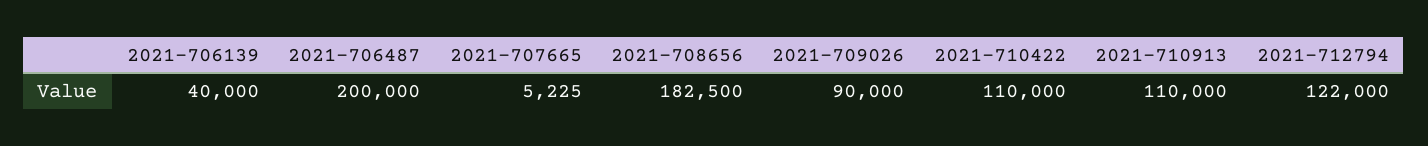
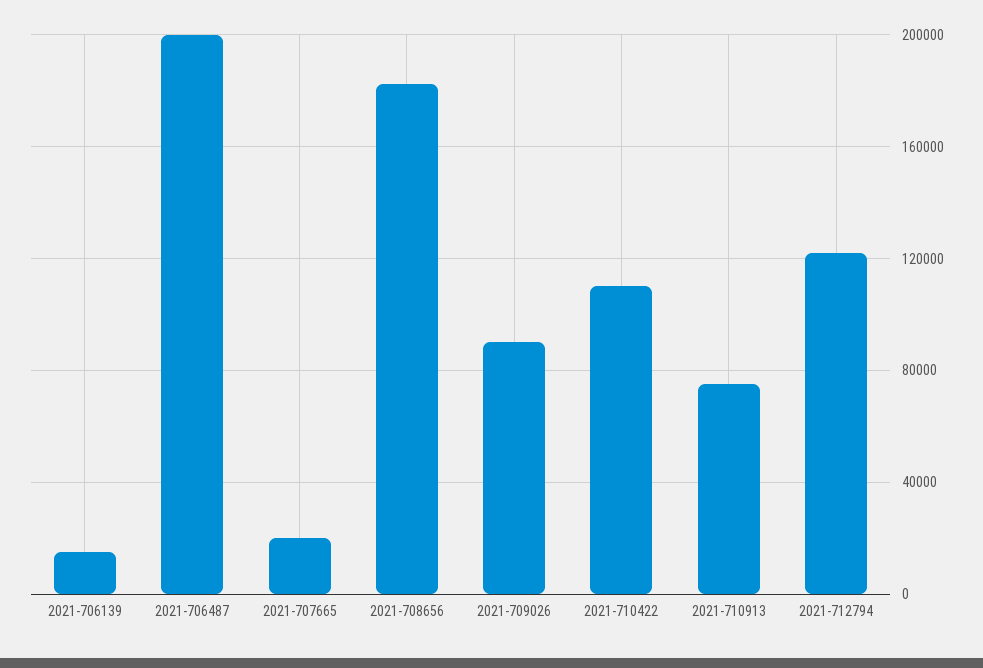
2021-706139: 40000 -> 15000
2021-707665: 5225 -> 20000
2021-710913: 110000 -> 75000

